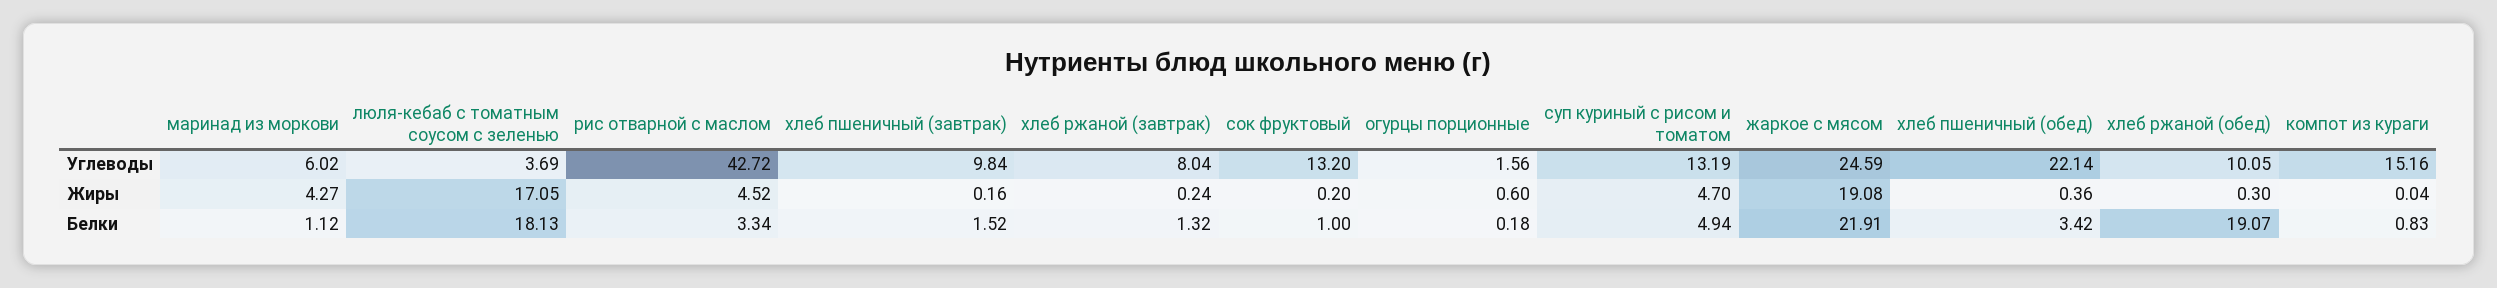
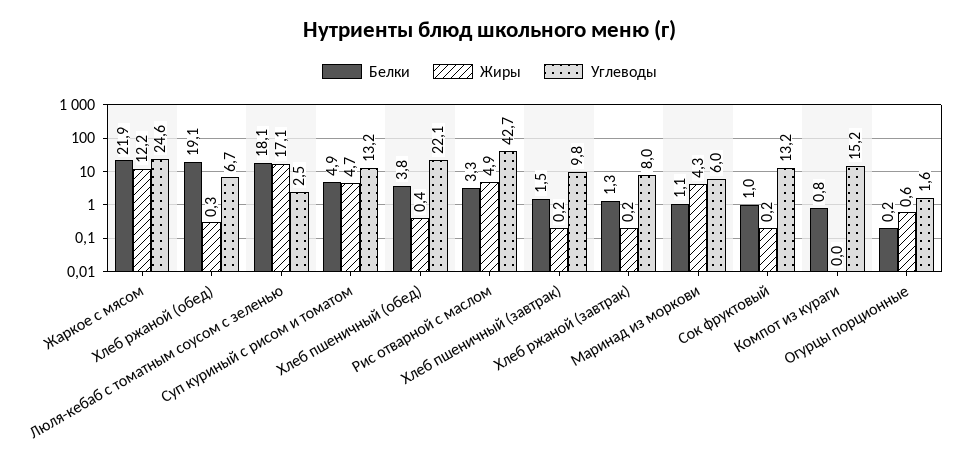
Углеводы, люля-кебаб с томатным соусом с зеленью: 3.69 -> 2.5
Углеводы, хлеб ржаной (обед): 10.05 -> 6.7
Жиры, рис отварной с маслом: 4.52 -> 4.9
Жиры, жаркое с мясом: 19.08 -> 12.2
Белки, хлеб пшеничный (обед): 3.42 -> 3.8

